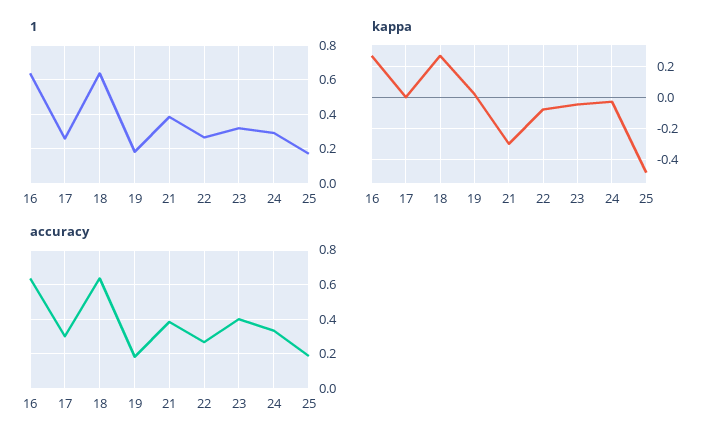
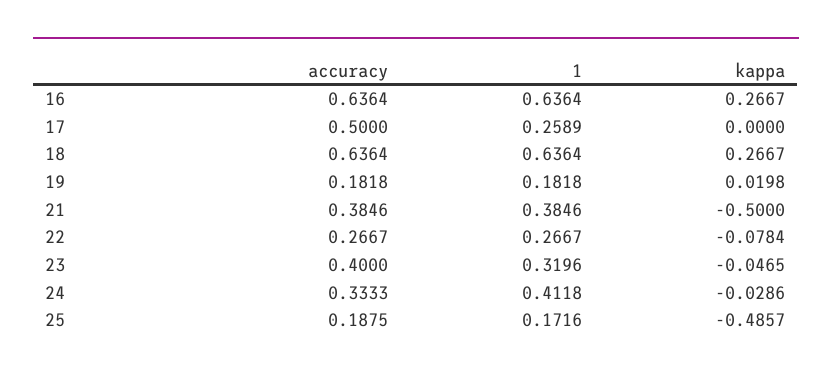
1, 24: 0.3 -> 0.4118
kappa, 21: -0.3 -> -0.5
accuracy, 17: 0.3 -> 0.5

